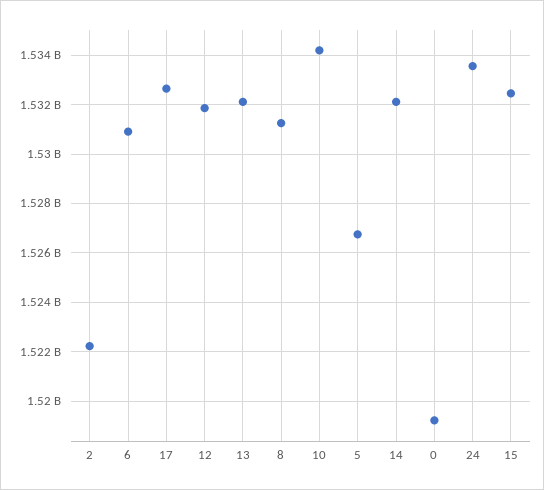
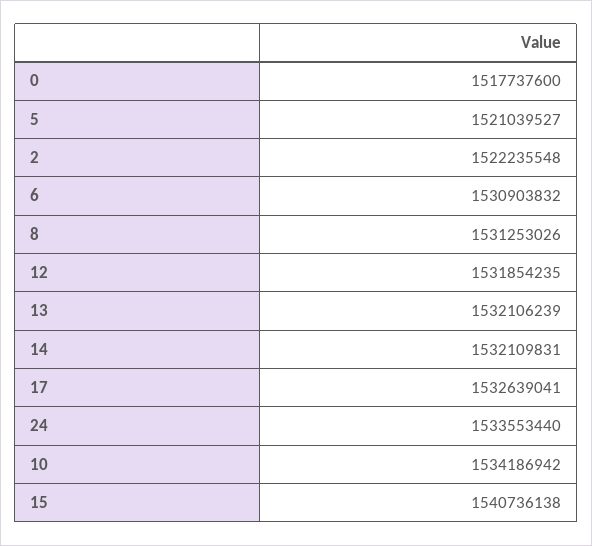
5: 1526750000 -> 1521039527
0: 1519250000 -> 1517737600
15: 1532500000 -> 1540736138

